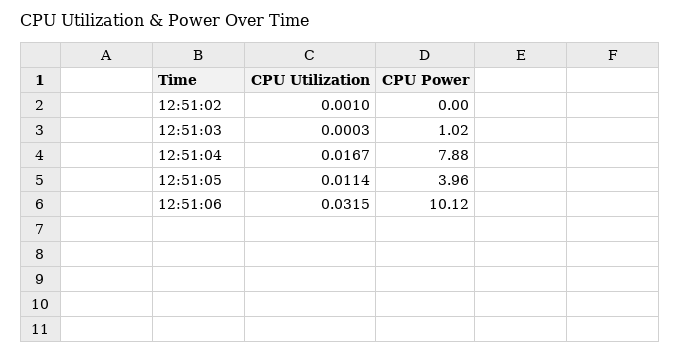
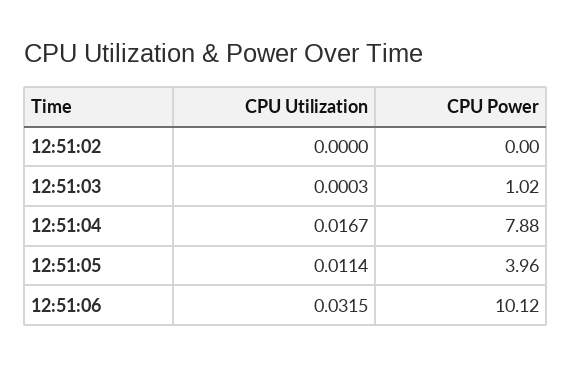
CPU Utilization, 12:51:02: 0.001 -> 0

